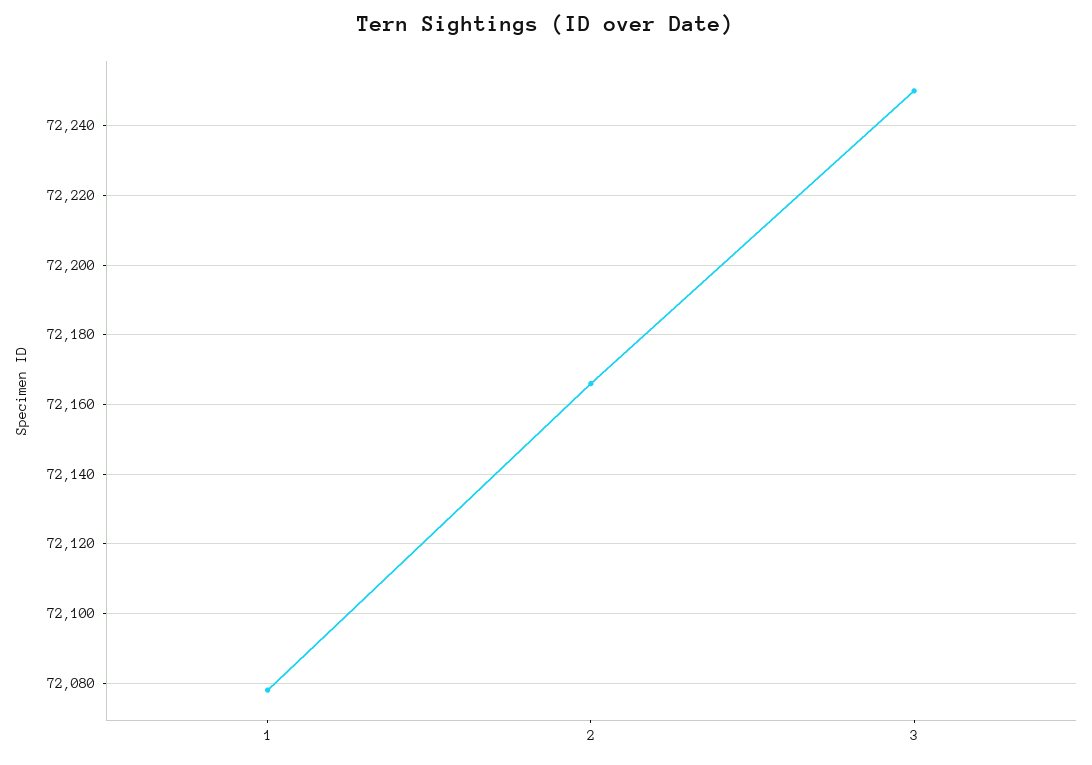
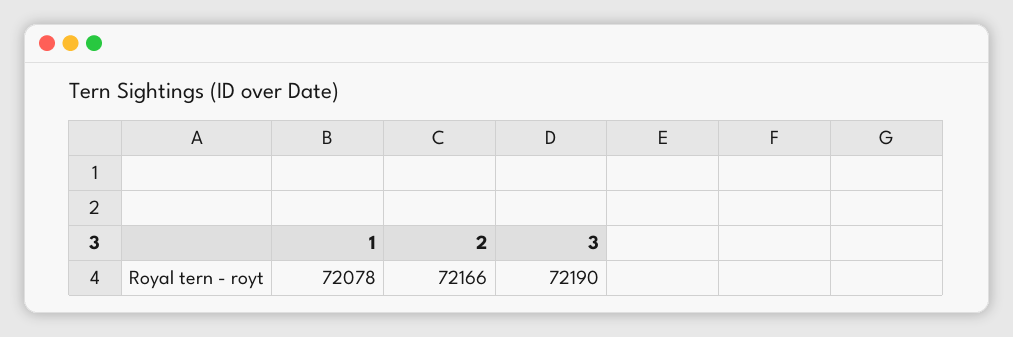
3: 72250 -> 72190

